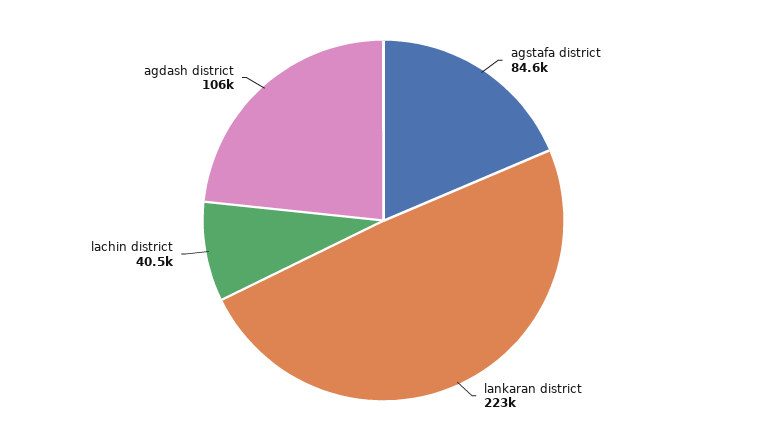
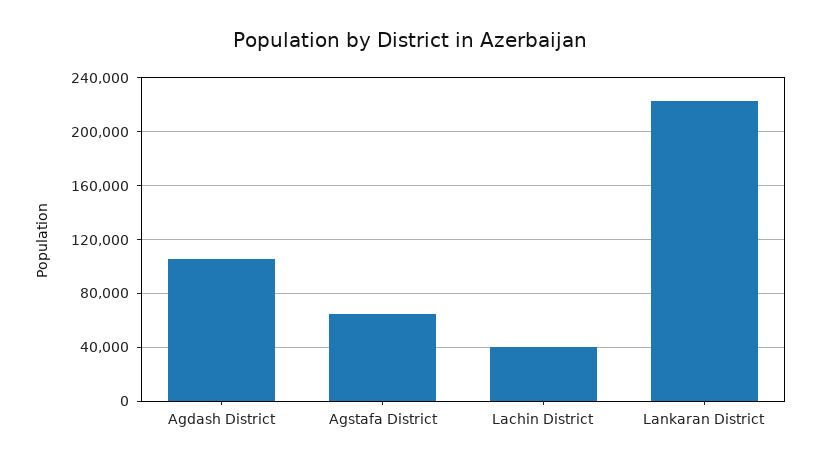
agstafa district: 84600 -> 65000

